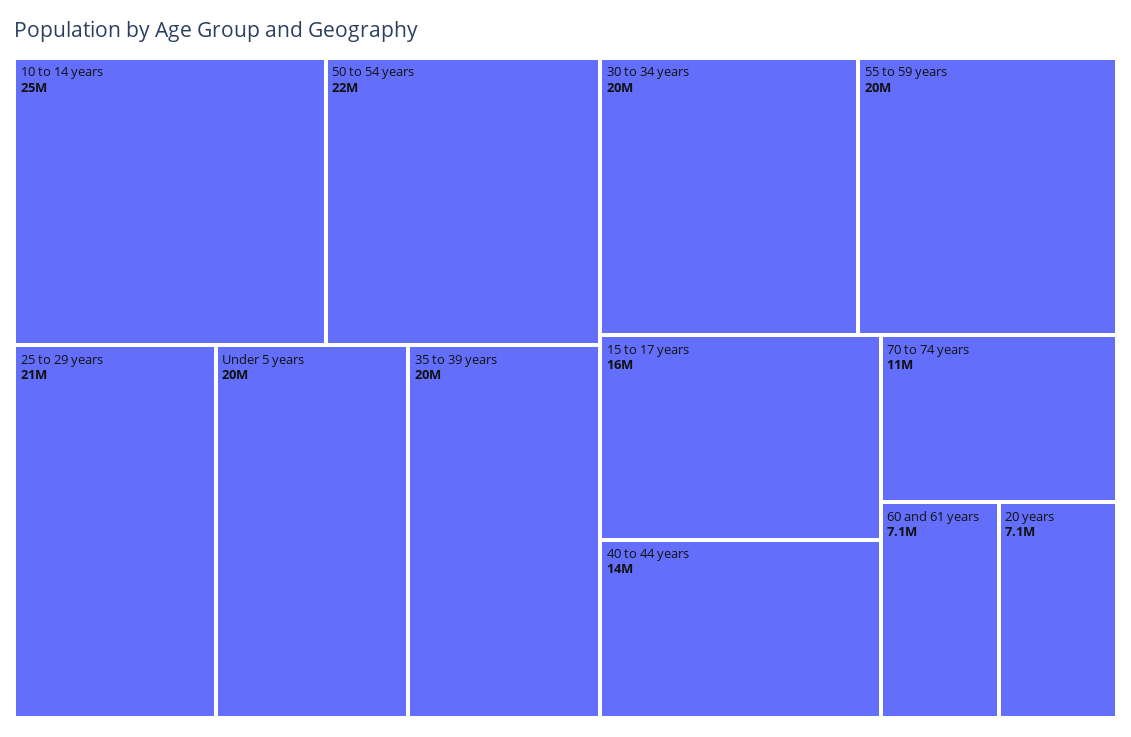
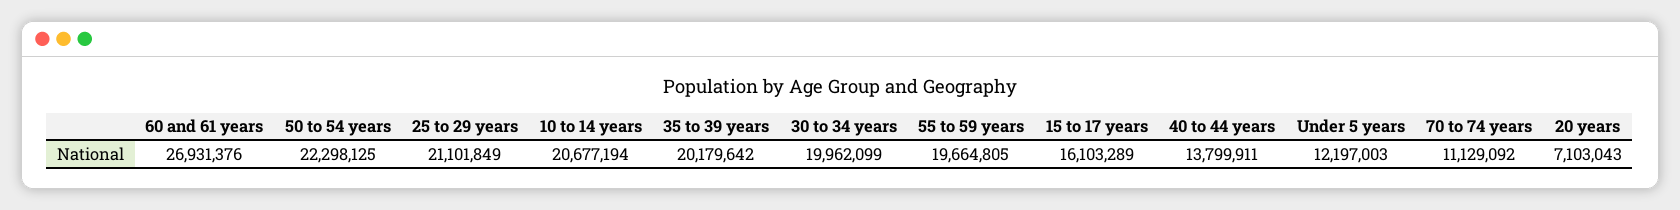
10 to 14 years: 25000000 -> 20677194
Under 5 years: 20000000 -> 12197003
60 and 61 years: 7100000 -> 26931376

